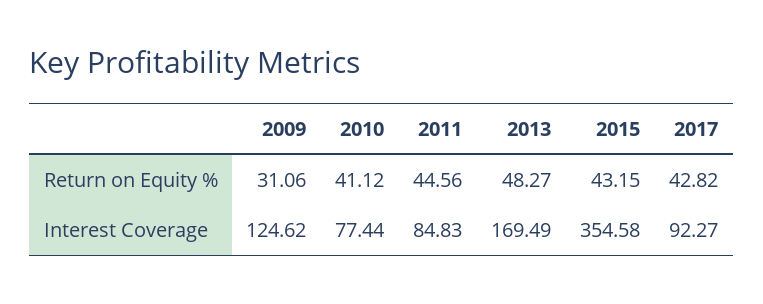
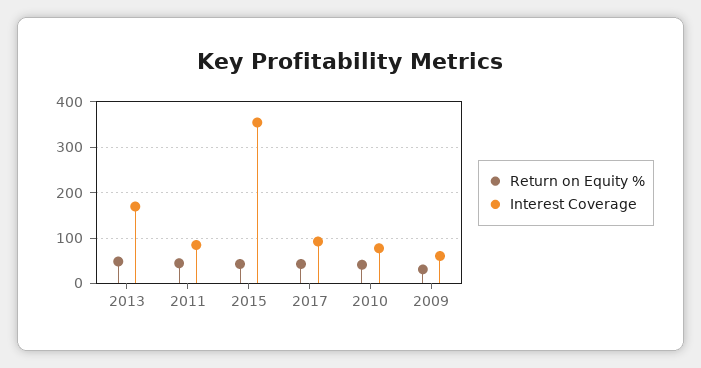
Interest Coverage, 2009: 124.62 -> 60

